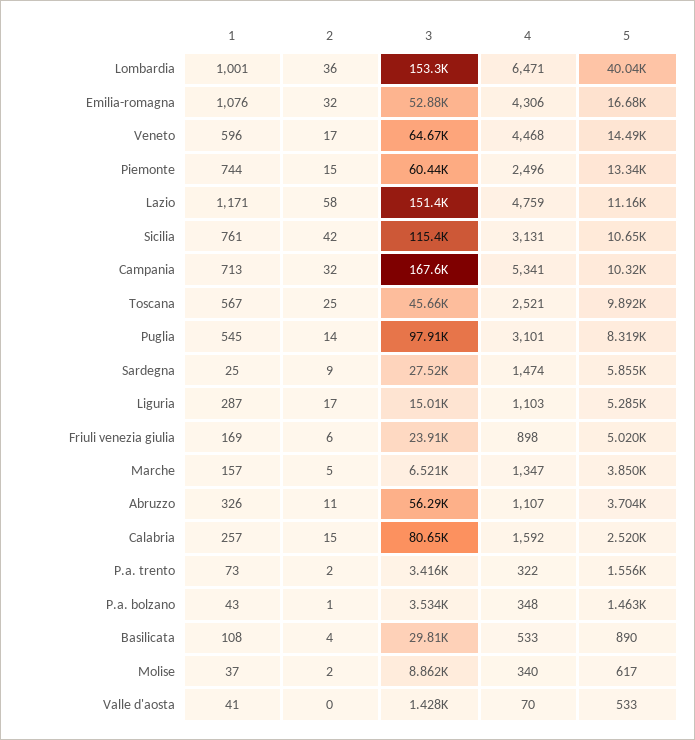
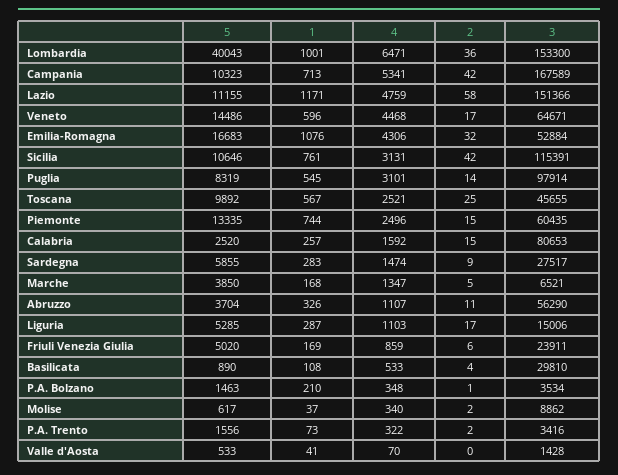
2, Campania: 32 -> 42
1, Sardegna: 25 -> 283
4, Friuli venezia giulia: 898 -> 859
1, Marche: 157 -> 168
1, P.a. bolzano: 43 -> 210

